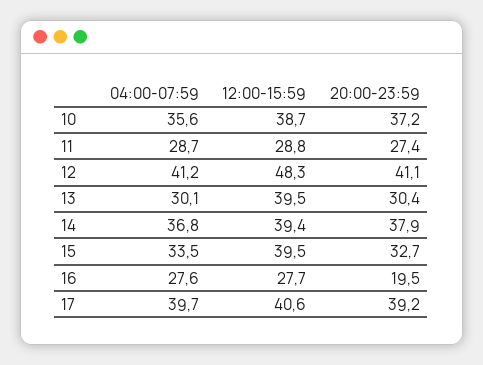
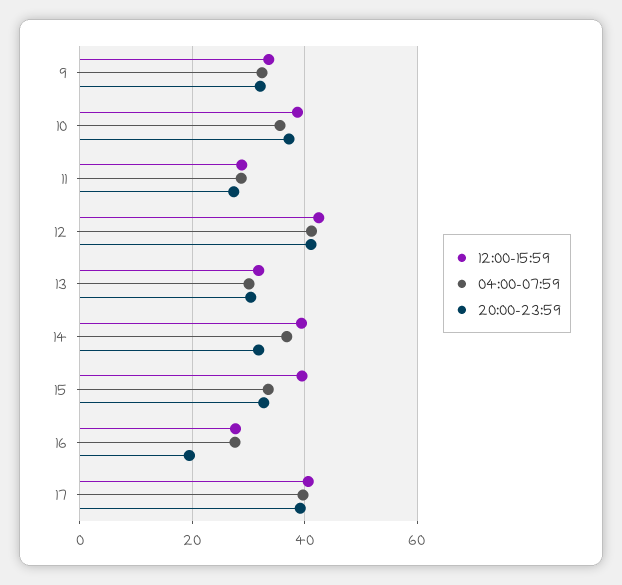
12:00-15:59, 12: 48.3 -> 42
12:00-15:59, 13: 39.5 -> 32
20:00-23:59, 14: 37.9 -> 32
12:00-15:59, 9: none -> 34
04:00-07:59, 9: none -> 32
20:00-23:59, 9: none -> 32

